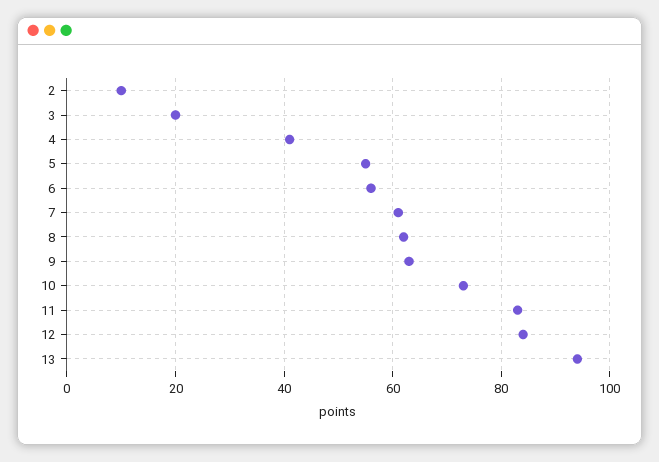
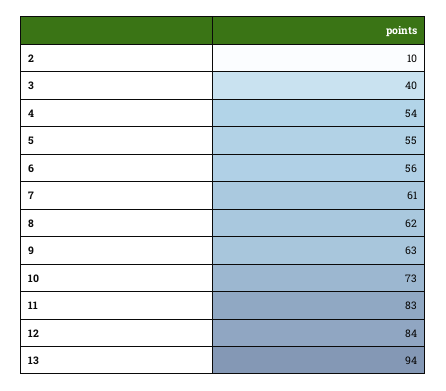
3: 20 -> 40
4: 40 -> 54

